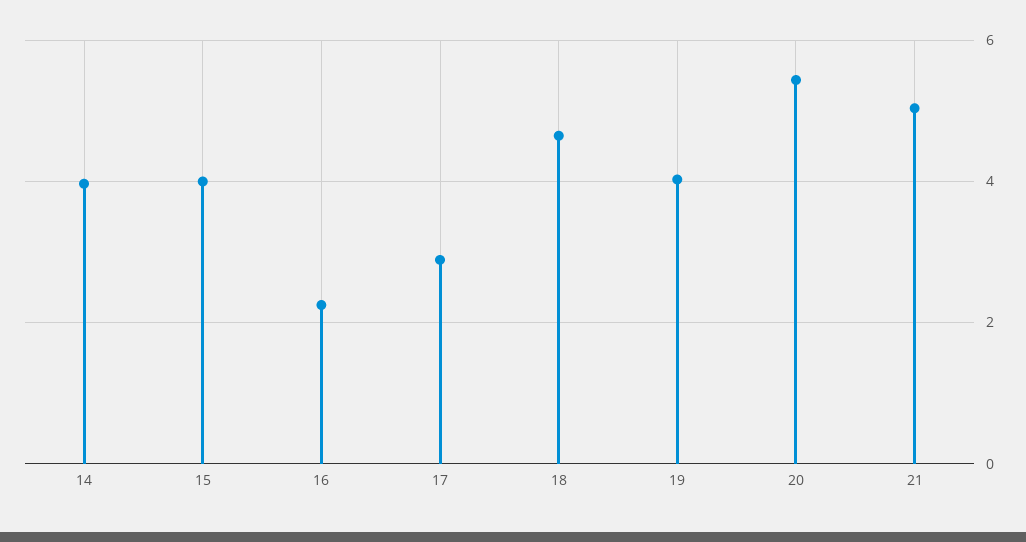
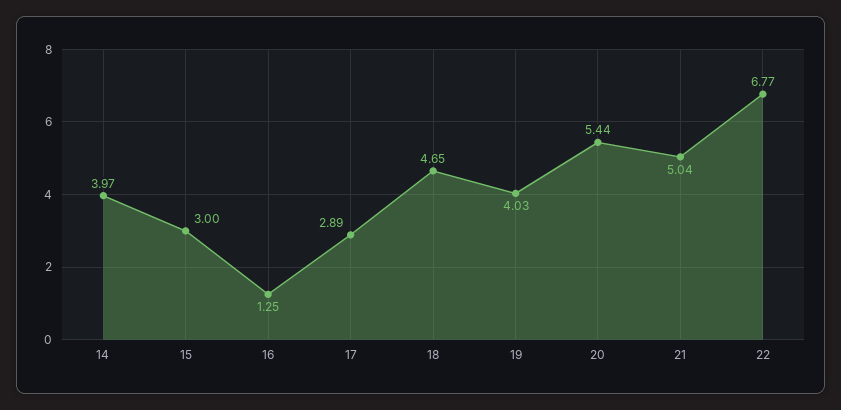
15: 4 -> 3
16: 2.2 -> 1.25
22: none -> 6.77

